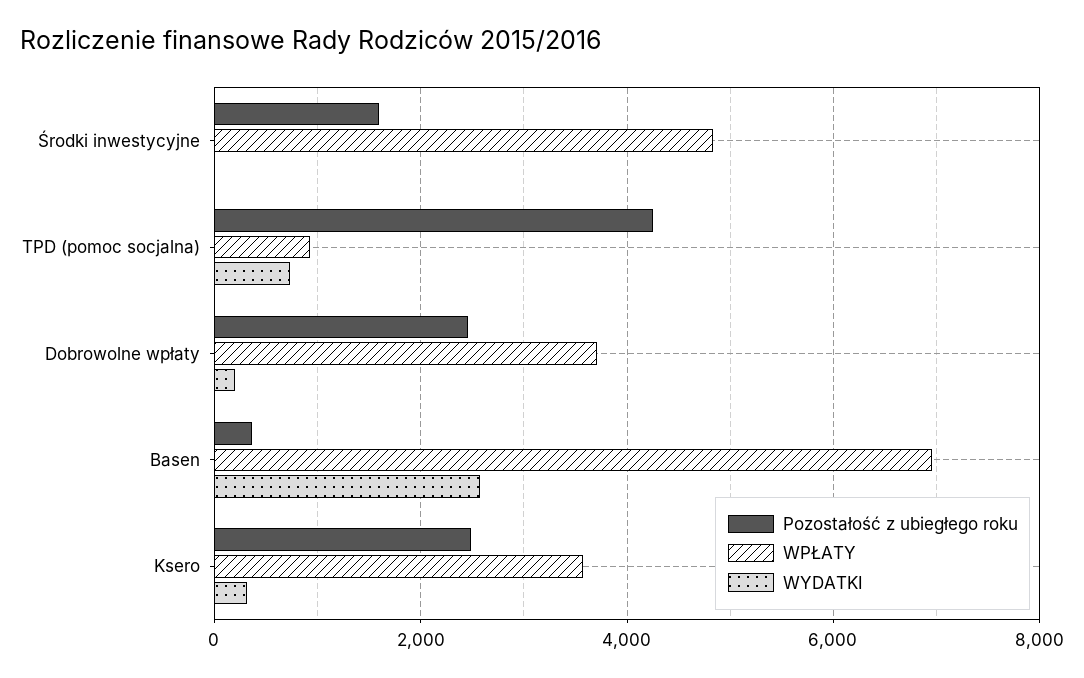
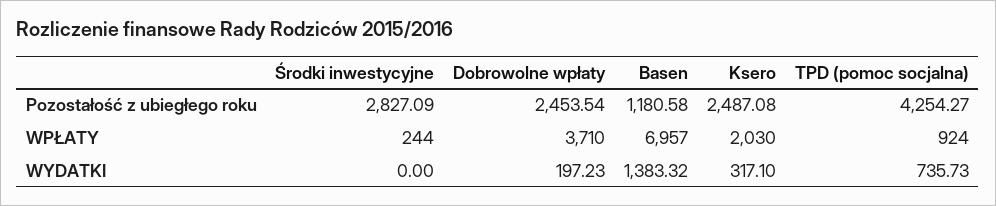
Pozostałość z ubiegłego roku, Środki inwestycyjne: 1600 -> 2827.09
WPŁATY, Środki inwestycyjne: 4800 -> 244
Pozostałość z ubiegłego roku, Basen: 400 -> 1180.58
WYDATKI, Basen: 2600 -> 1383.32
WPŁATY, Ksero: 3600 -> 2030

